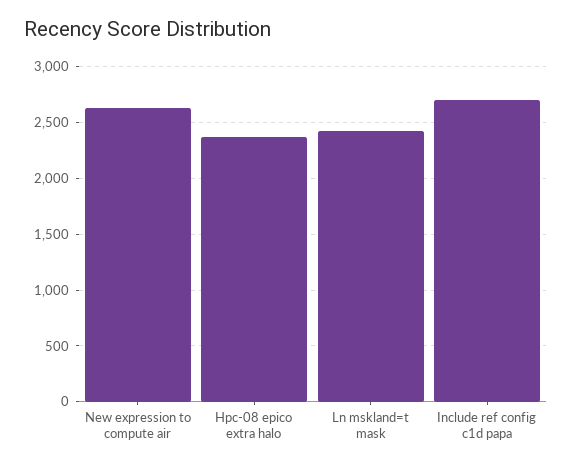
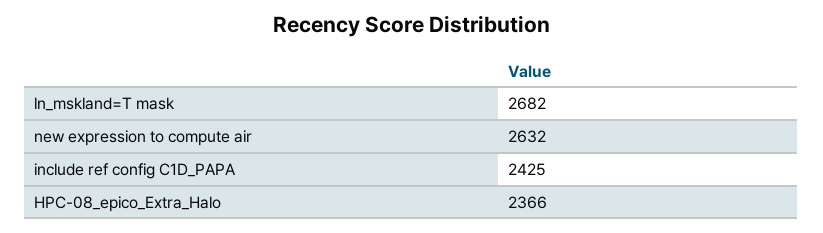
Ln mskland=t mask: 2400 -> 2682
Include ref config c1d papa: 2700 -> 2425

